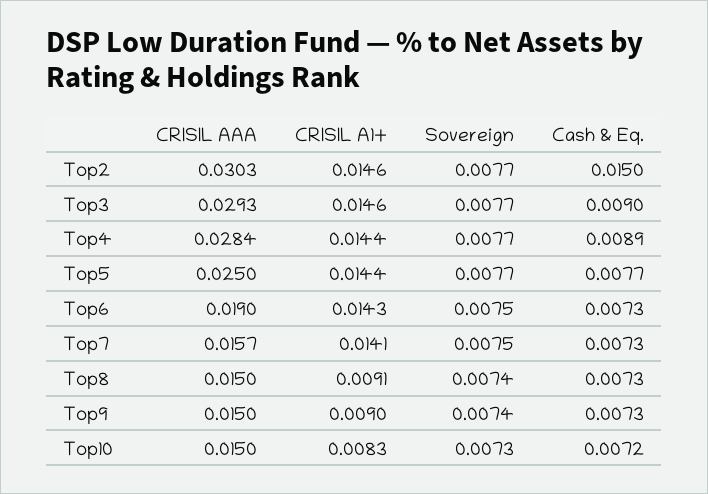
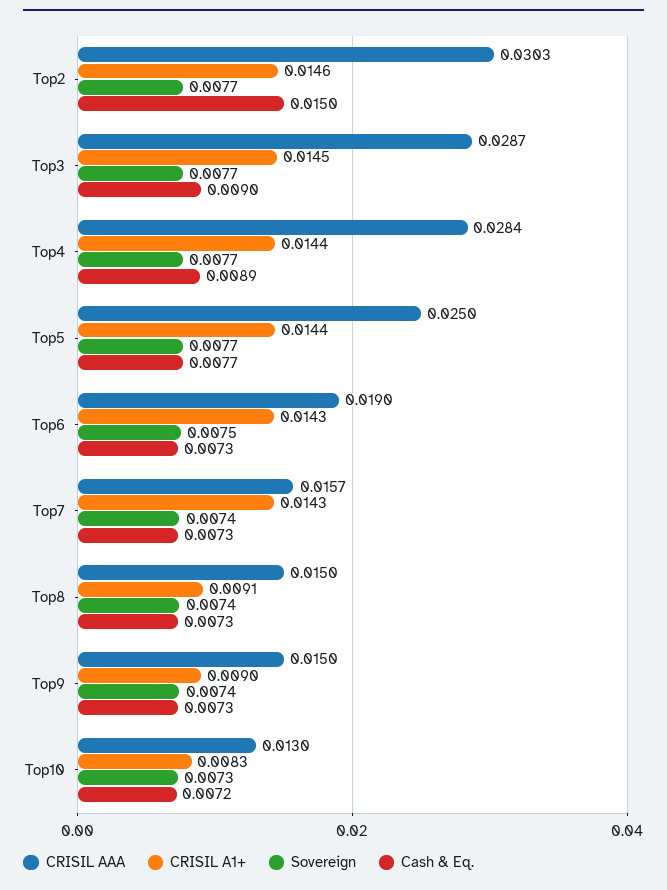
CRISIL AAA, Top3: 0.0293 -> 0.0287
CRISIL A1+, Top3: 0.0146 -> 0.0145
CRISIL A1+, Top7: 0.0141 -> 0.0143
Sovereign, Top7: 0.0075 -> 0.0074
CRISIL AAA, Top10: 0.015 -> 0.013

